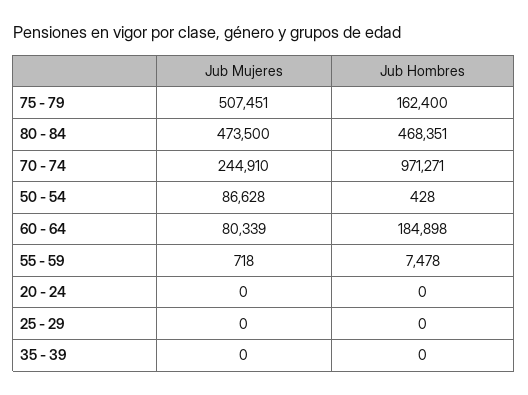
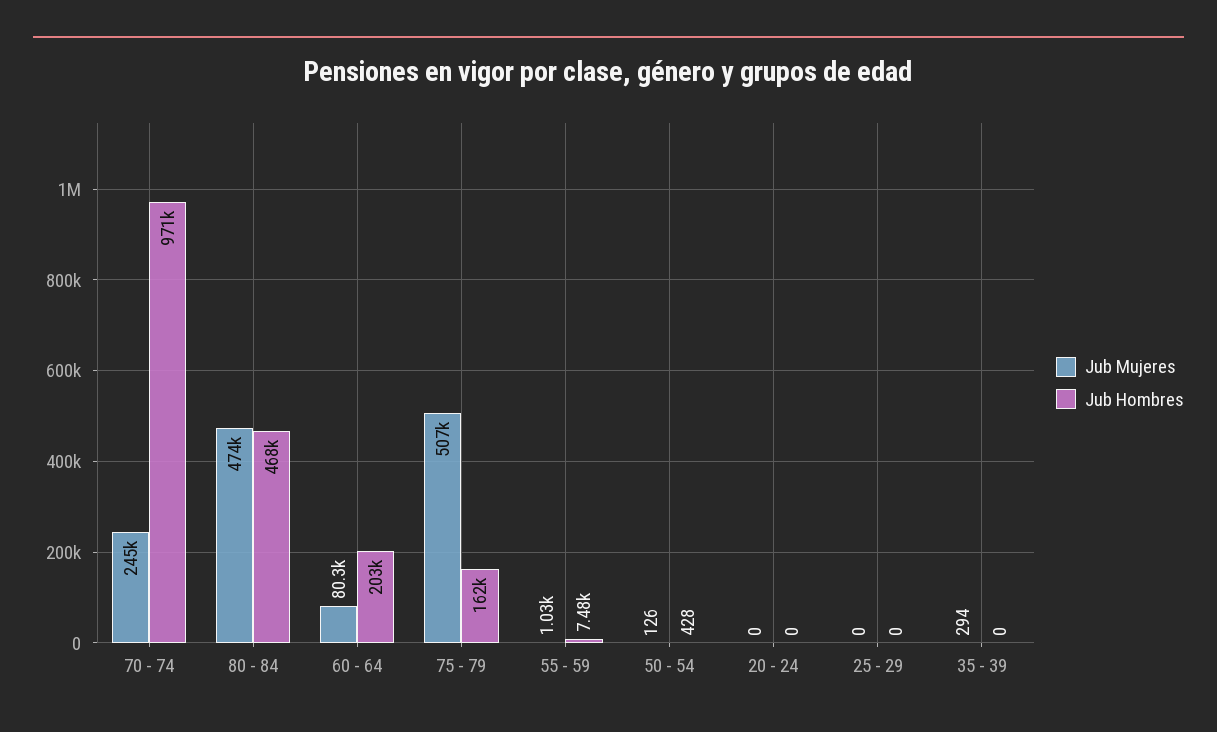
Jub Mujeres, 50 - 54: 86628 -> 126
Jub Hombres, 60 - 64: 184898 -> 203000
Jub Mujeres, 55 - 59: 718 -> 1030
Jub Mujeres, 35 - 39: 0 -> 294

